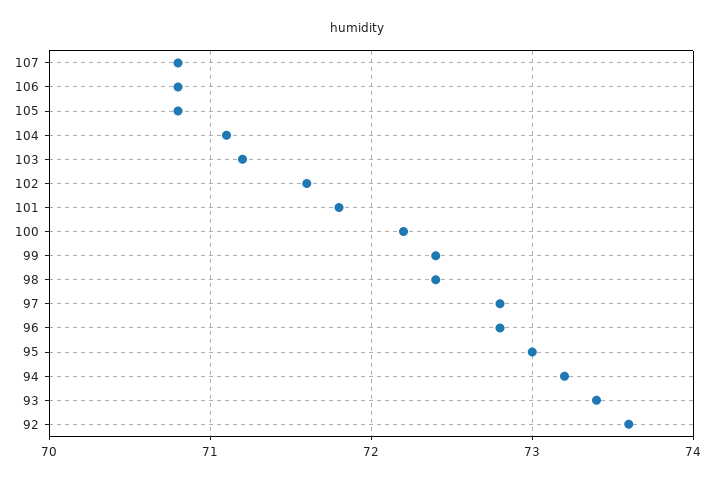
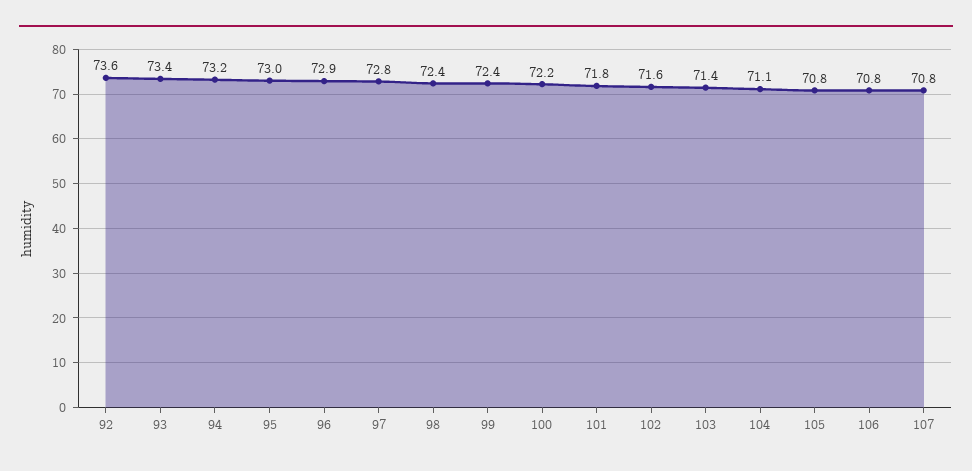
103: 71.2 -> 71.4
96: 72.8 -> 72.9

